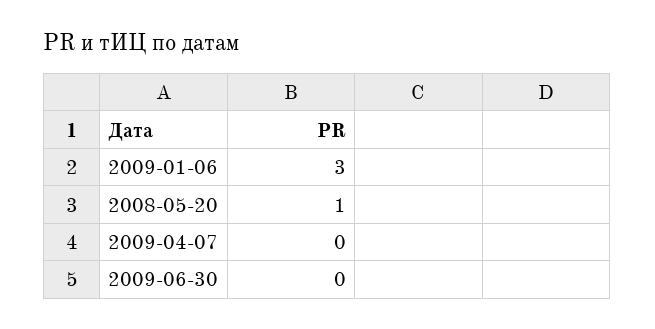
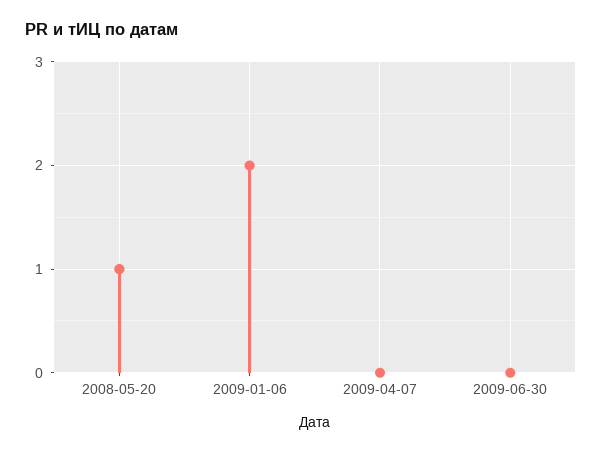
2009-01-06: 3 -> 2

